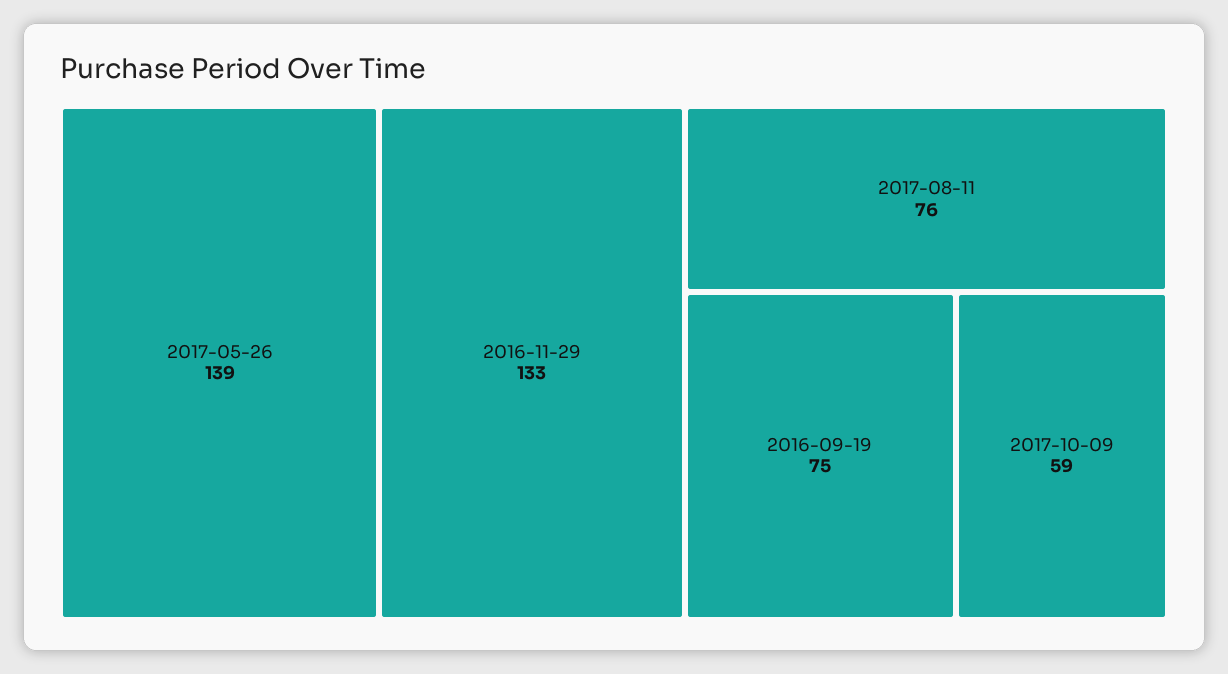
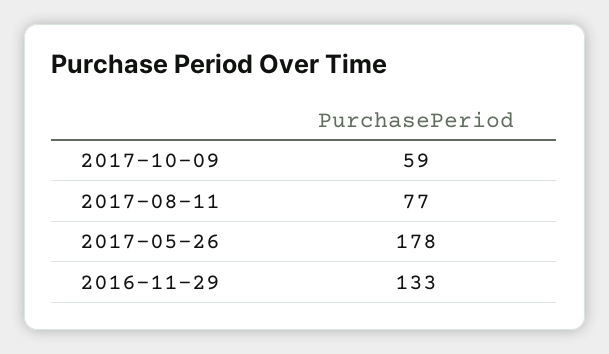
2017-05-26: 139 -> 178
2017-08-11: 76 -> 77
2016-09-19: 75 -> none

